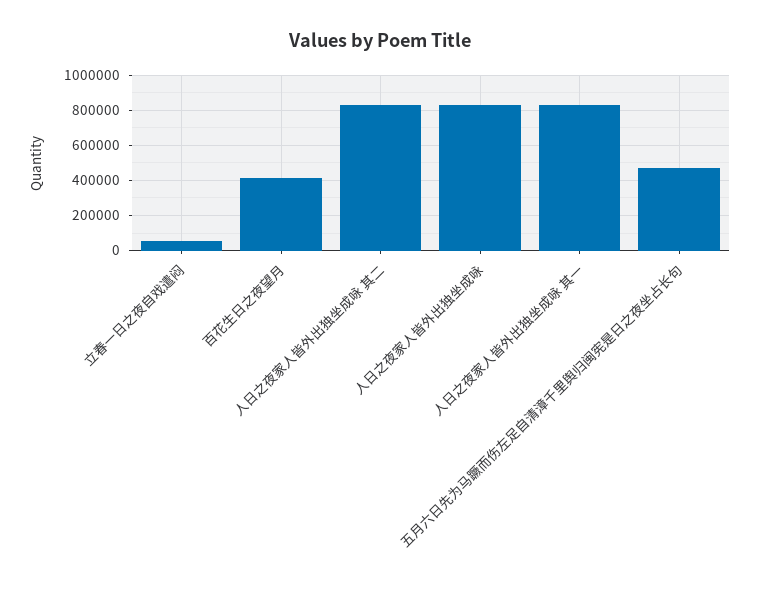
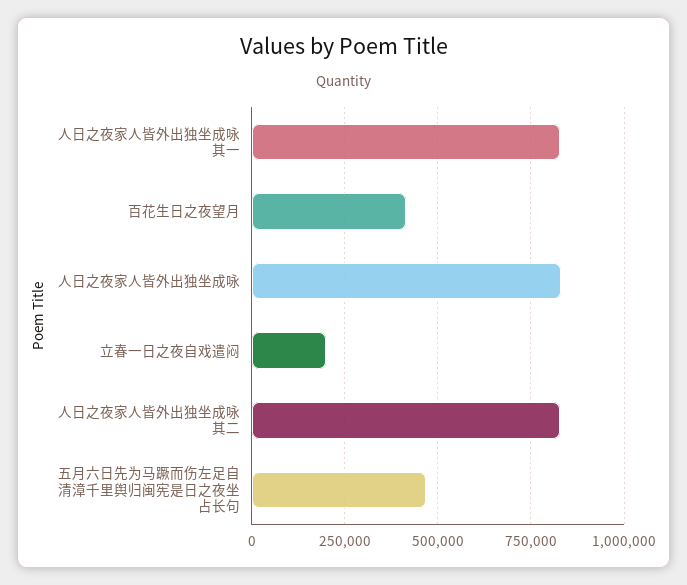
立春一日之夜自戏遣闷: 50000 -> 200000

